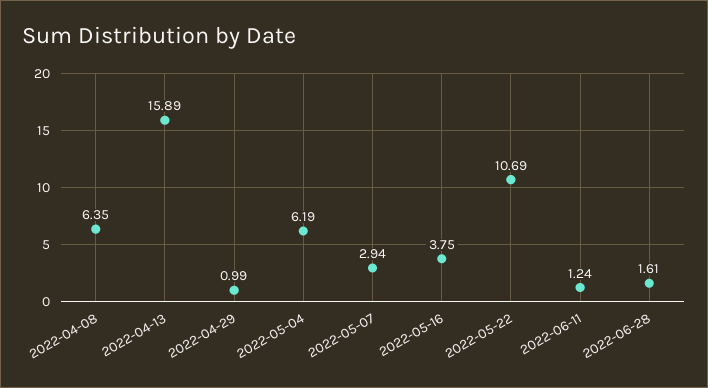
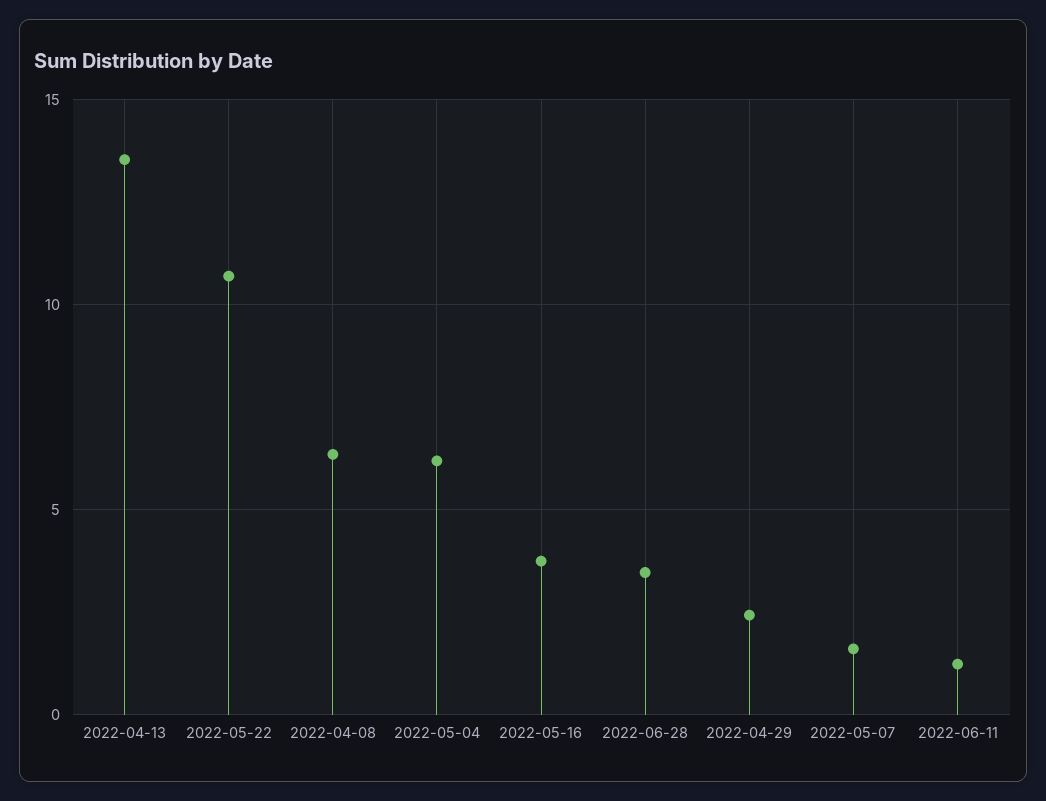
2022-04-13: 15.89 -> 13.5
2022-04-29: 0.99 -> 2.5
2022-05-07: 2.94 -> 1.5
2022-06-28: 1.61 -> 3.5

